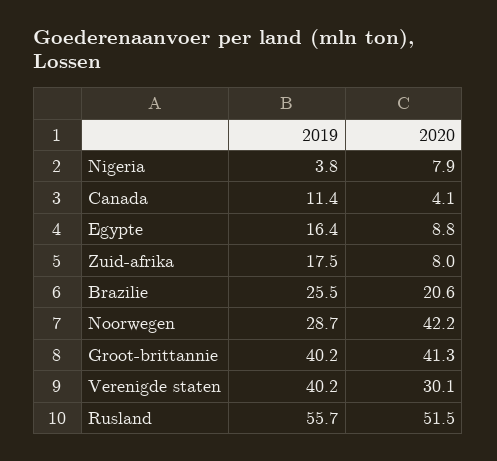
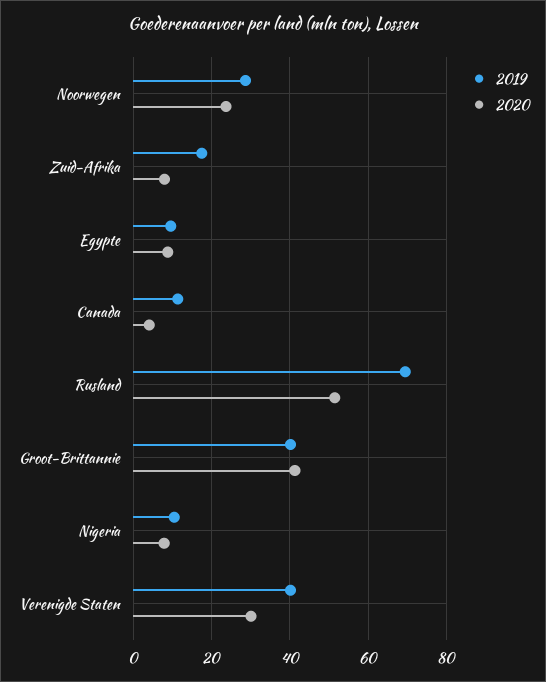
2019, Nigeria: 3.8 -> 10
2019, Egypte: 16.4 -> 10
2019, Brazilie: 25.5 -> none
2020, Brazilie: 20.6 -> none
2020, Noorwegen: 42.2 -> 24
2019, Rusland: 55.7 -> 70

